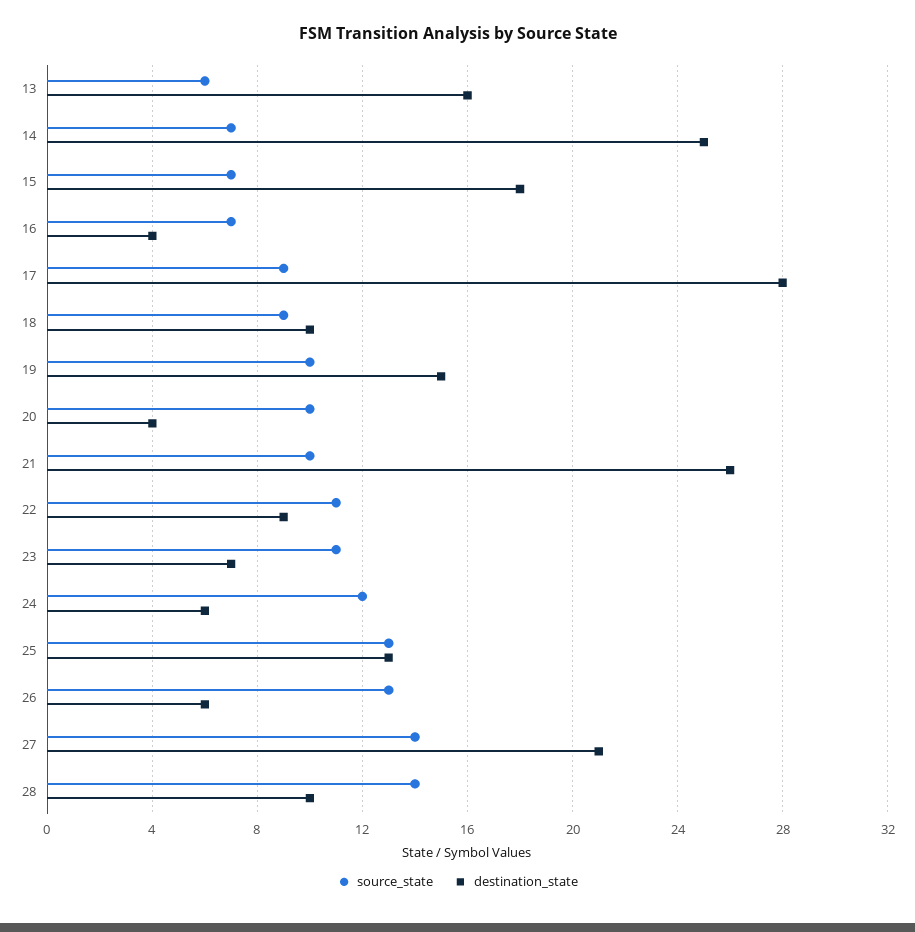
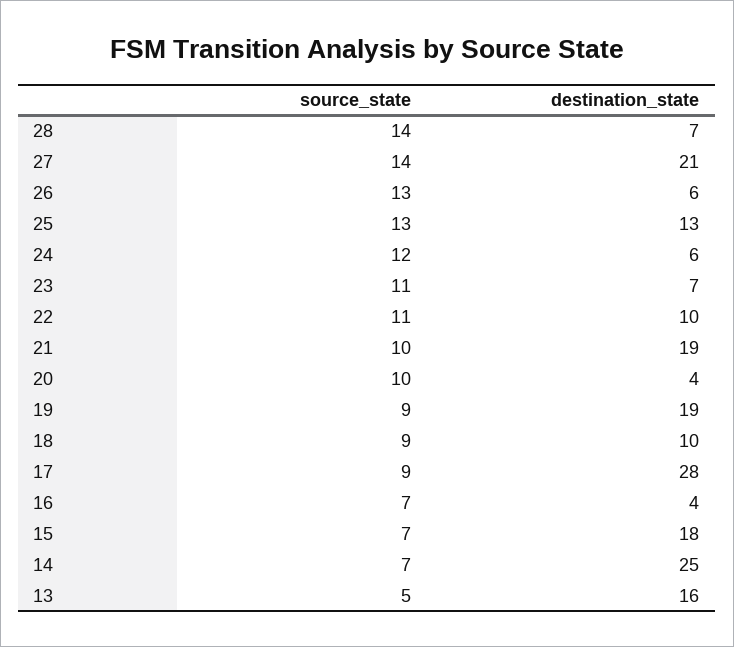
source_state, 13: 6 -> 5
source_state, 19: 10 -> 9
destination_state, 19: 15 -> 19
destination_state, 21: 26 -> 19
destination_state, 22: 9 -> 10
destination_state, 28: 10 -> 7

